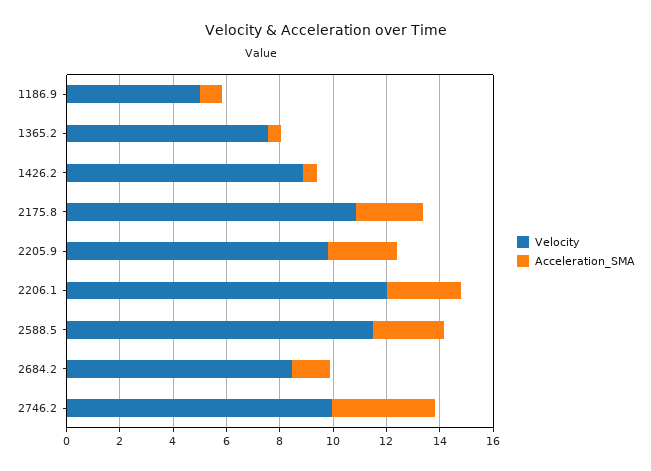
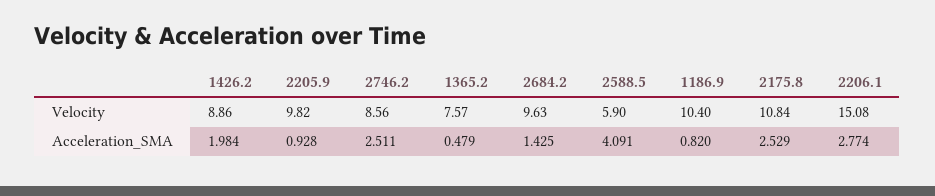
Velocity, 1186.9: 5 -> 10.4
Acceleration_SMA, 1426.2: 0.5 -> 1.984
Acceleration_SMA, 2205.9: 2.5 -> 0.928
Velocity, 2206.1: 12 -> 15.08
Velocity, 2588.5: 11.5 -> 5.9
Acceleration_SMA, 2588.5: 2.5 -> 4.091
Velocity, 2684.2: 8.5 -> 9.63
Velocity, 2746.2: 10 -> 8.56
Acceleration_SMA, 2746.2: 4 -> 2.511

